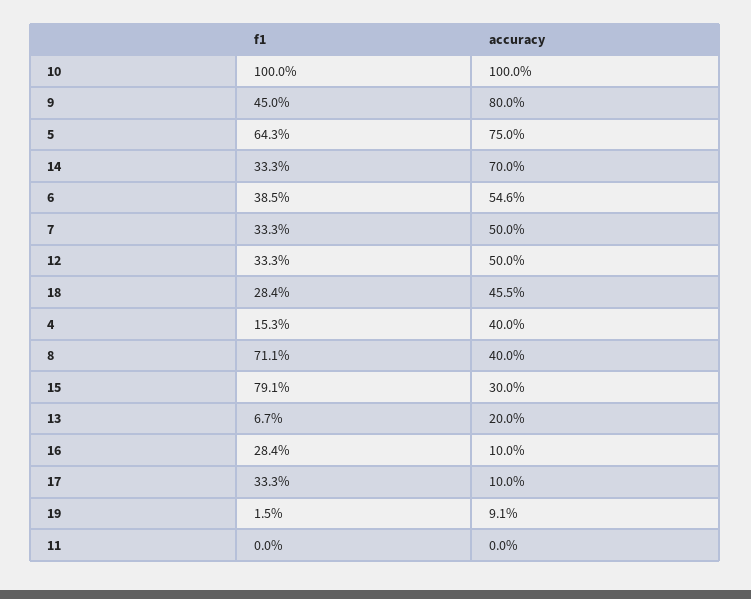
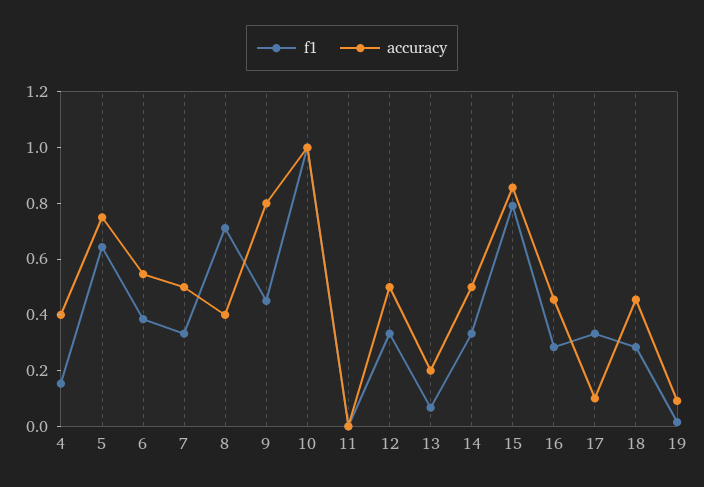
accuracy, 14: 0.7 -> 0.5
accuracy, 15: 0.3 -> 0.85
accuracy, 16: 0.1 -> 0.45

